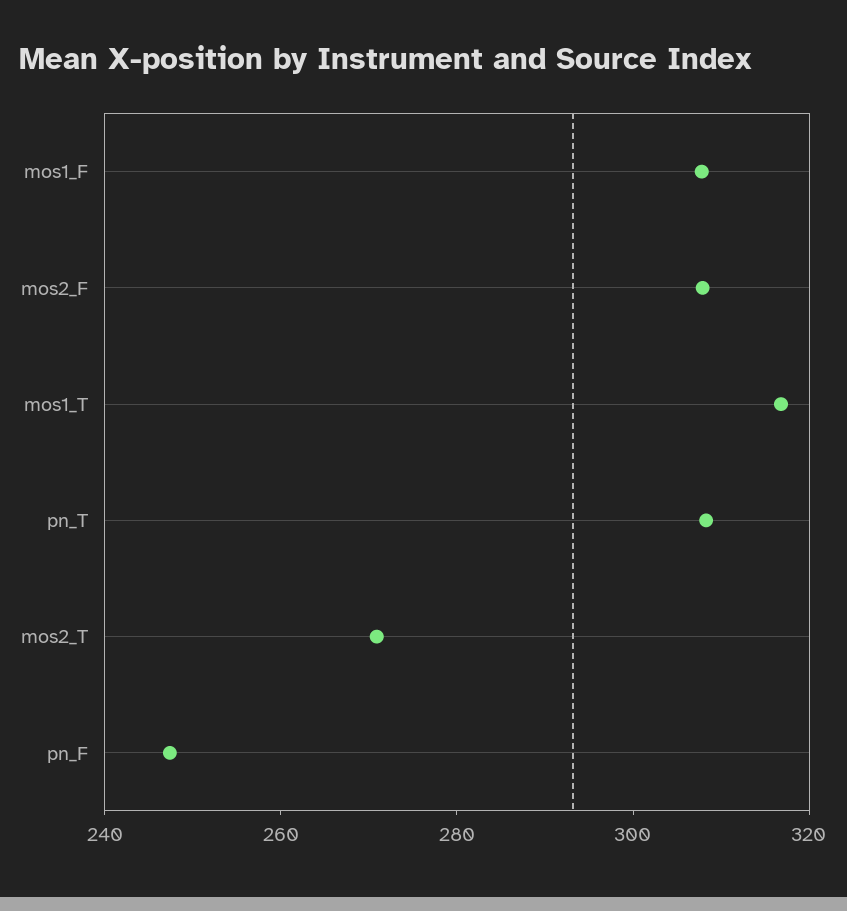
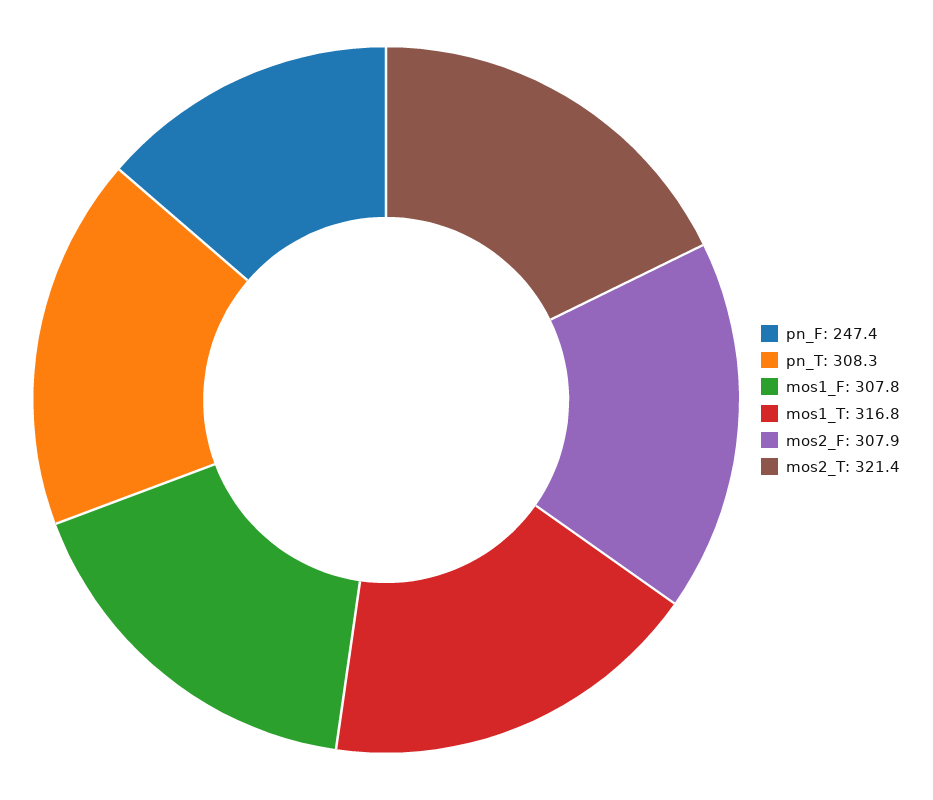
mos2_T: 270 -> 321.4

